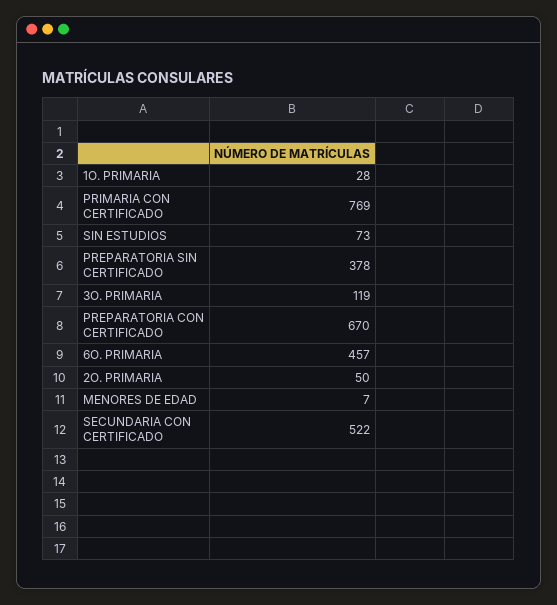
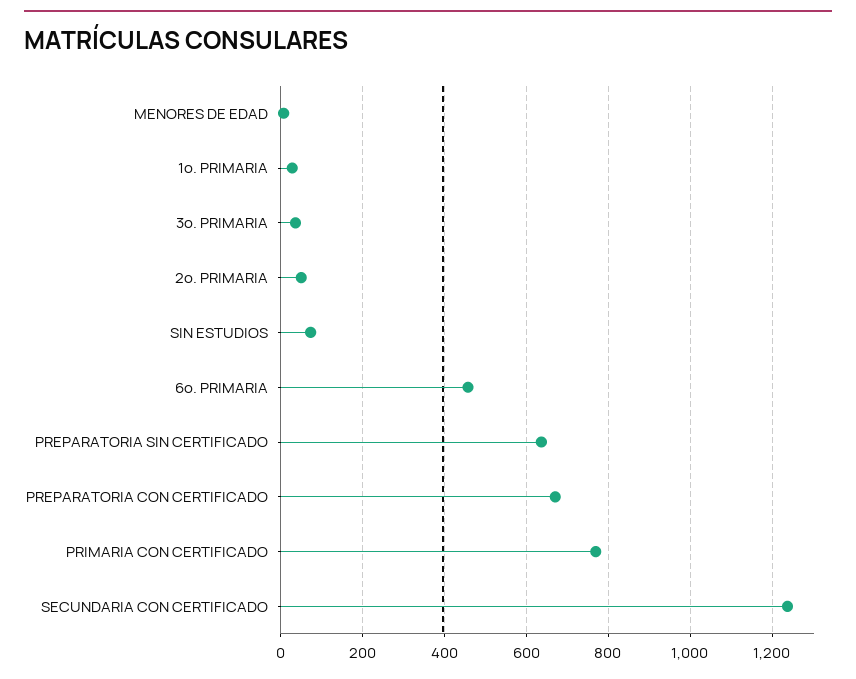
PREPARATORIA SIN CERTIFICADO: 378 -> 640
3O. PRIMARIA: 119 -> 40
SECUNDARIA CON CERTIFICADO: 522 -> 1240

